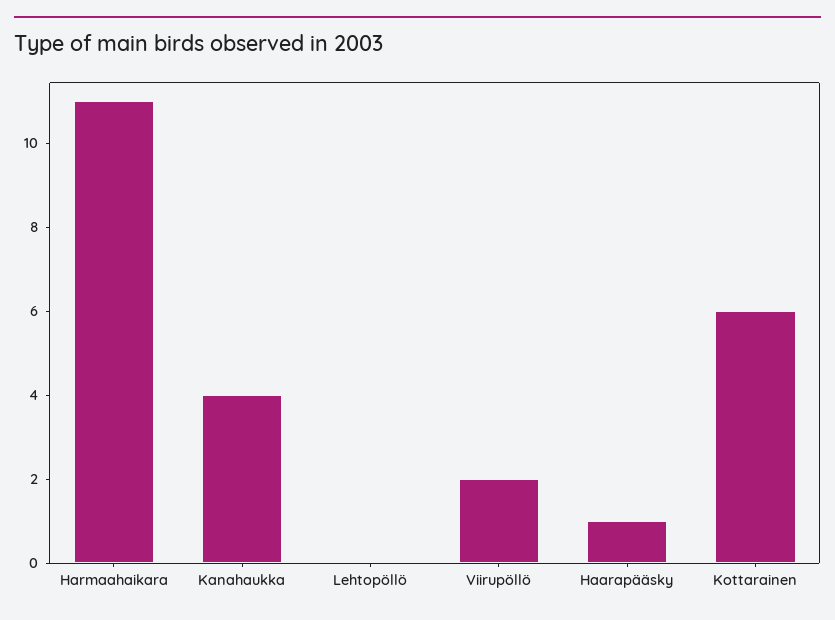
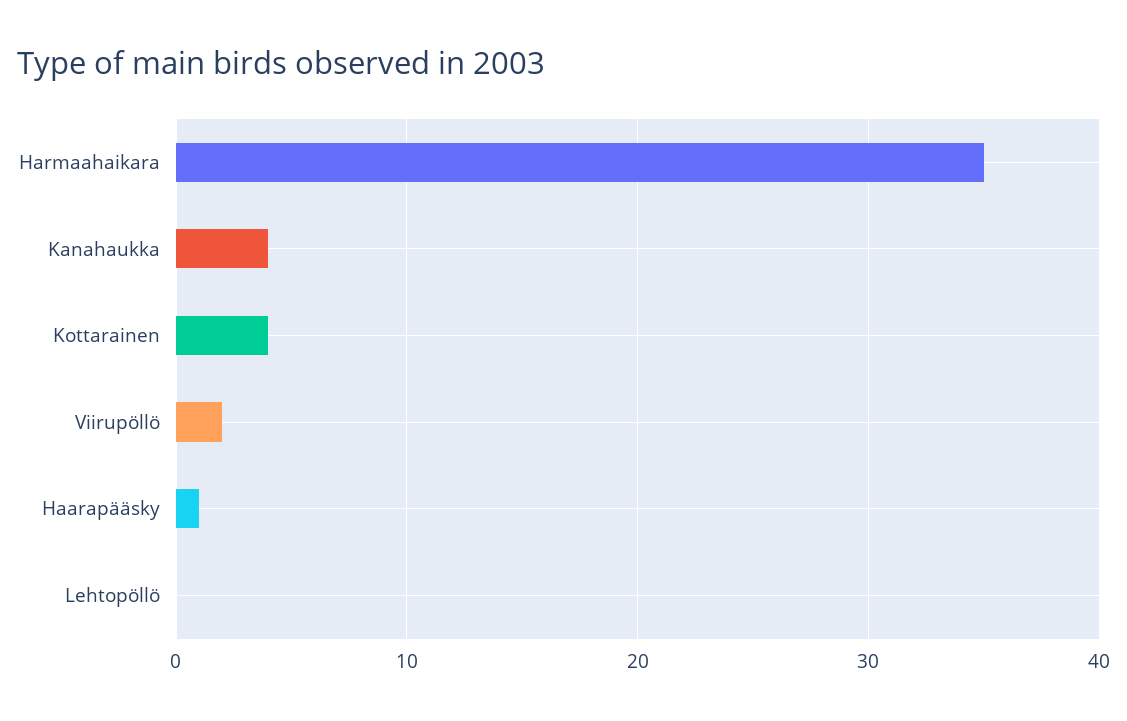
Harmaahaikara: 11 -> 35
Kottarainen: 6 -> 4

